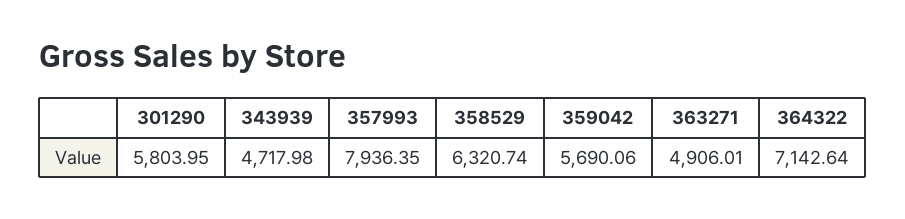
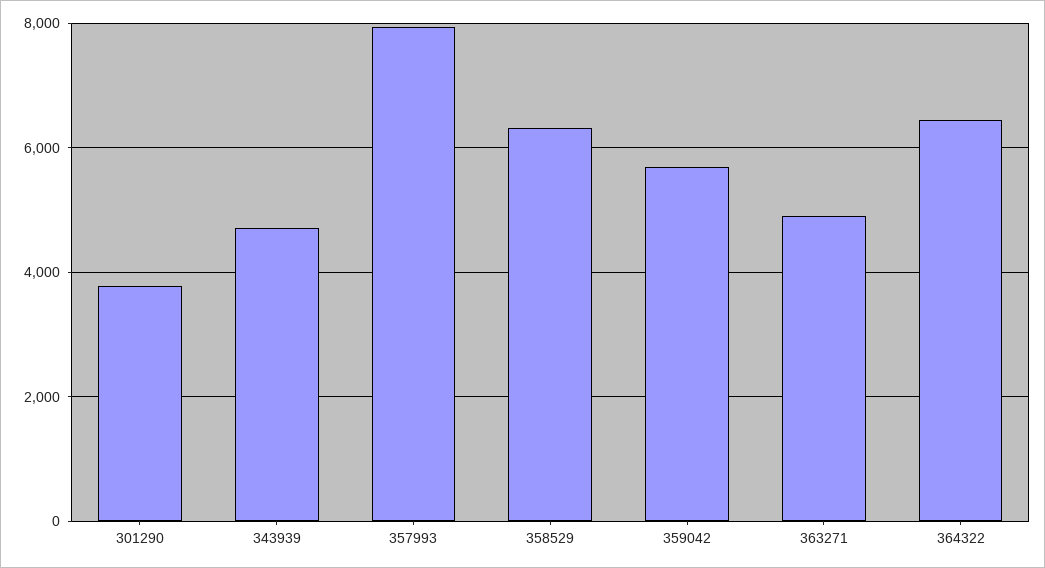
301290: 5803.95 -> 3800
364322: 7142.64 -> 6400

